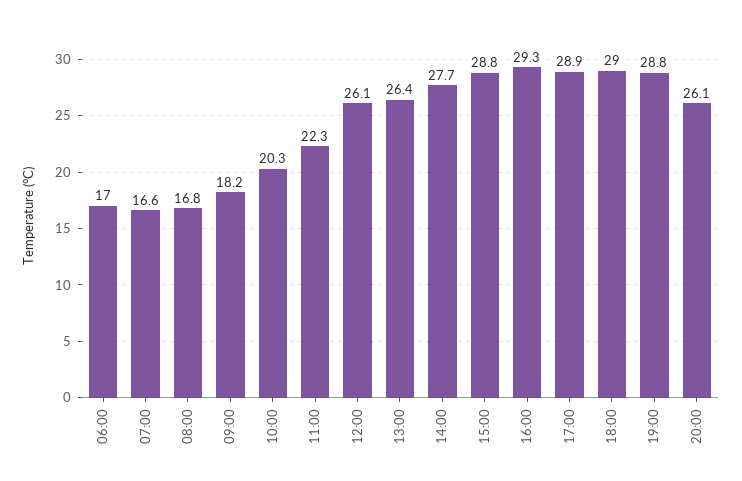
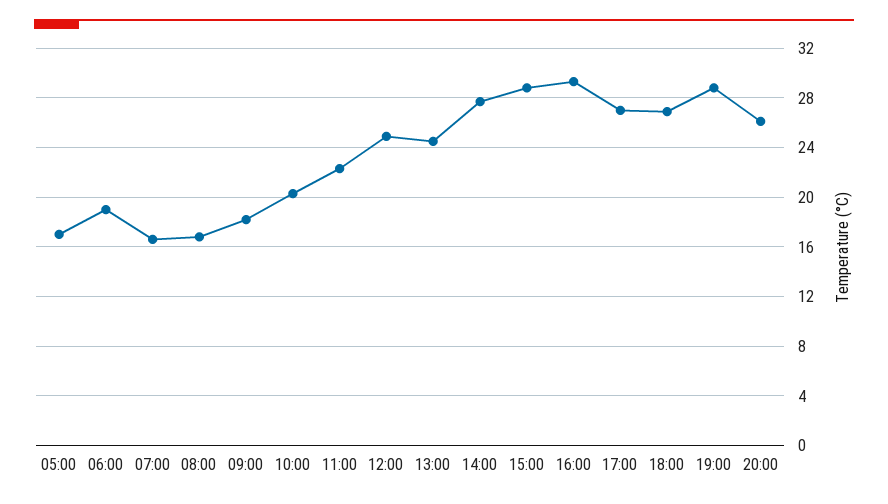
06:00: 17 -> 19
12:00: 26.1 -> 25
13:00: 26.4 -> 24.5
17:00: 28.9 -> 27
18:00: 29 -> 27
05:00: none -> 17

